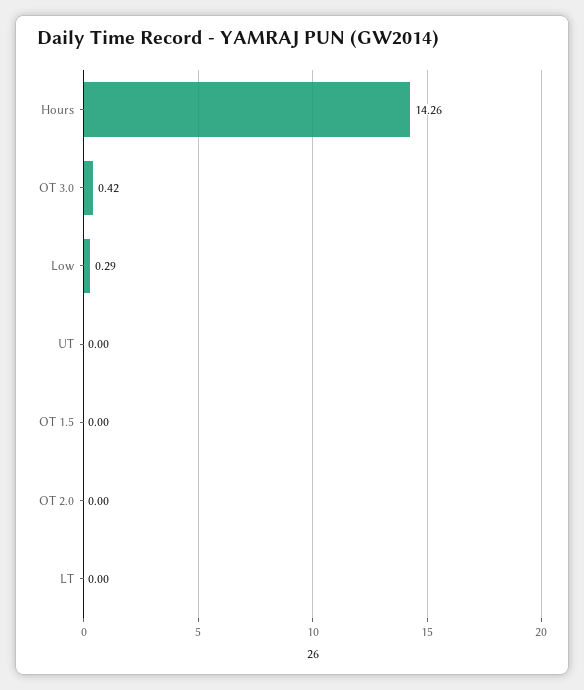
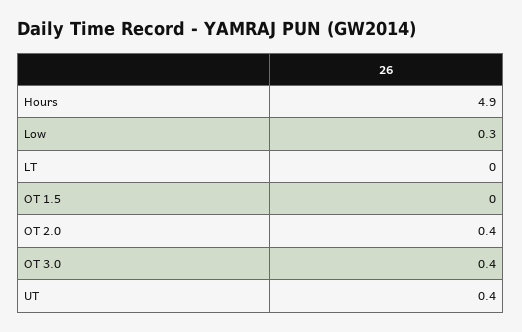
Hours: 14.26 -> 4.9
UT: 0 -> 0.4
OT 2.0: 0 -> 0.4

